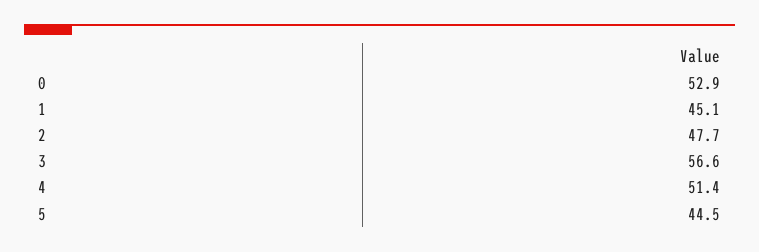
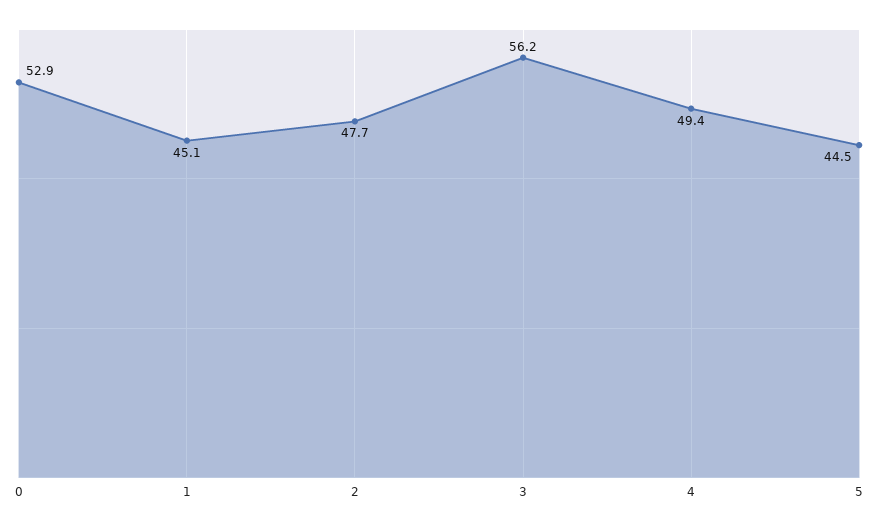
3: 56.6 -> 56.2
4: 51.4 -> 49.4

